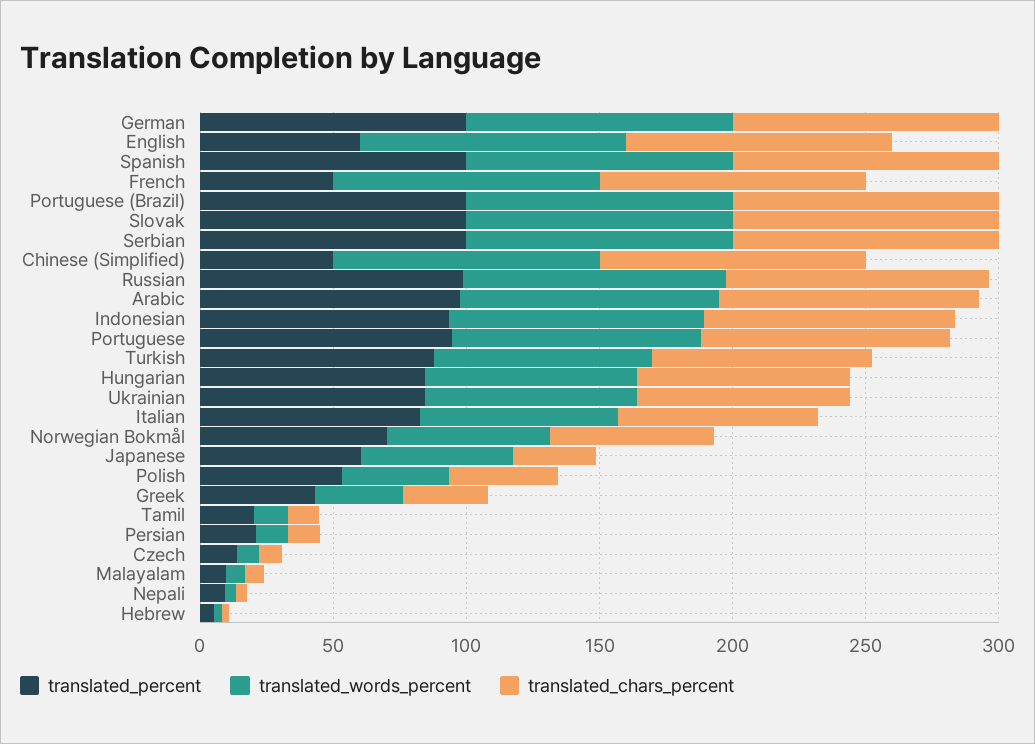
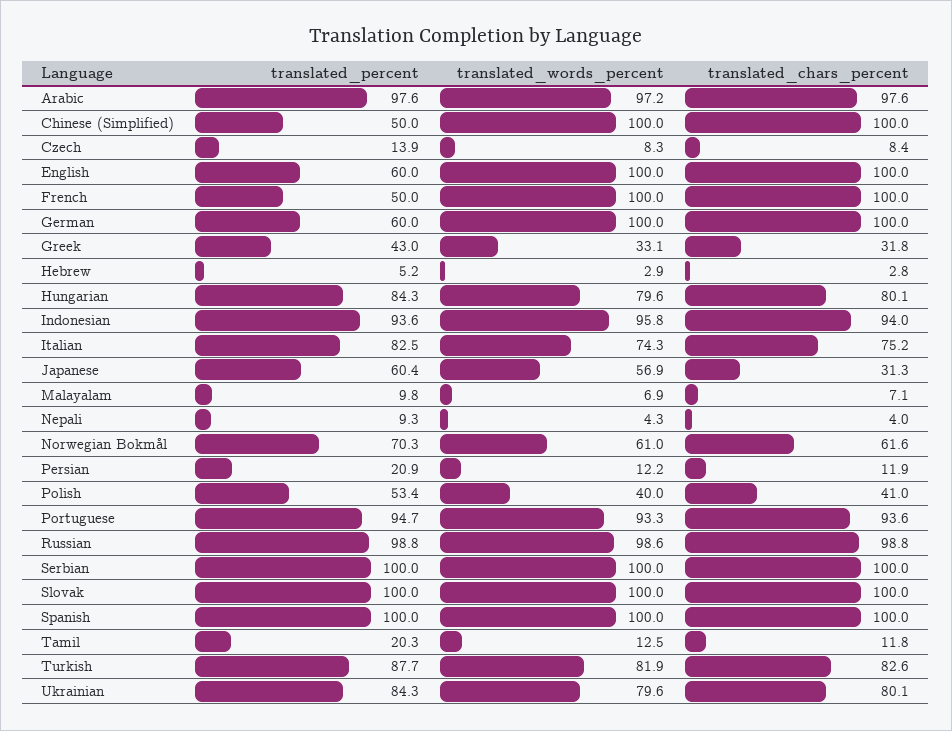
translated_percent, German: 100 -> 60
translated_percent, Portuguese (Brazil): 100 -> none
translated_words_percent, Portuguese (Brazil): 100 -> none
translated_chars_percent, Portuguese (Brazil): 100 -> none

